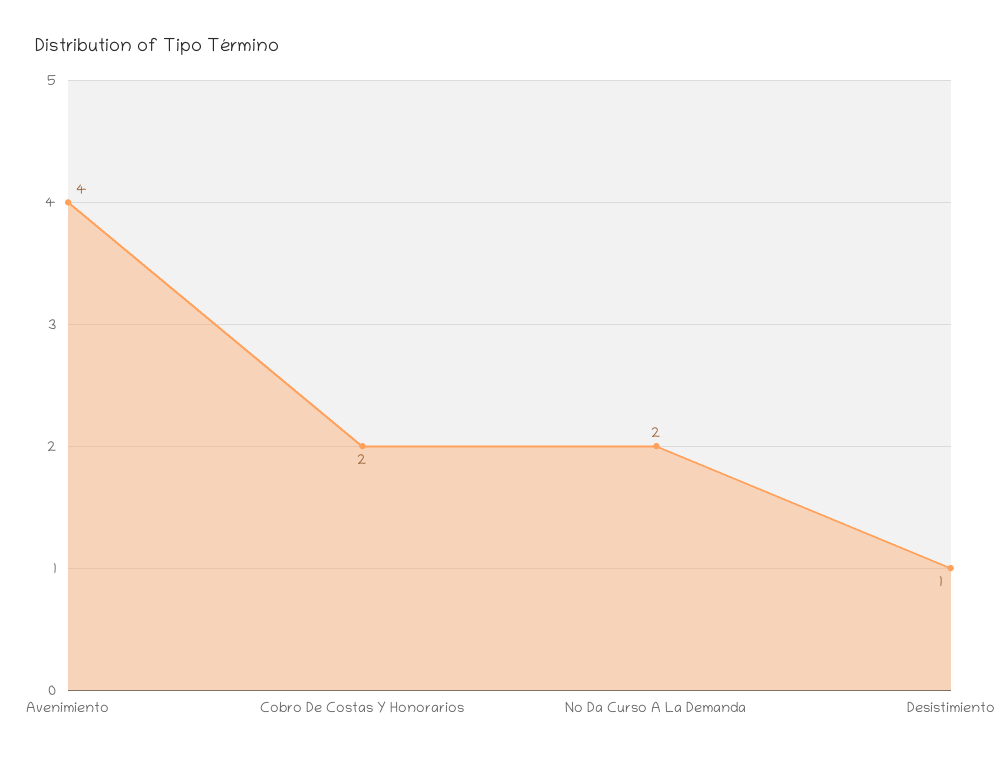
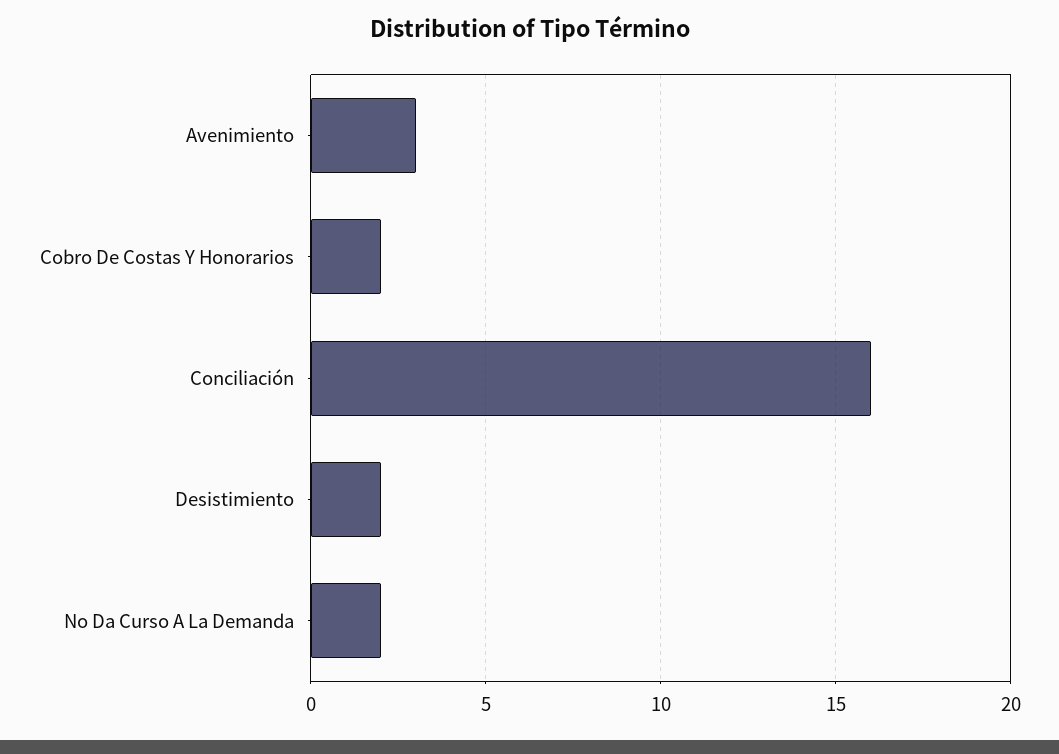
Avenimiento: 4 -> 3
Desistimiento: 1 -> 2
Conciliación: none -> 16

